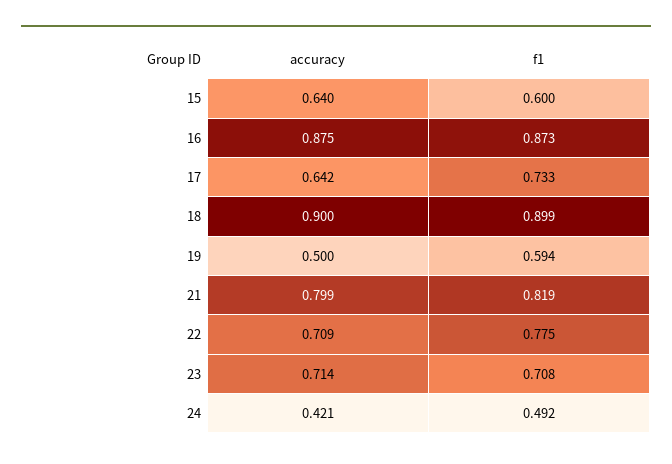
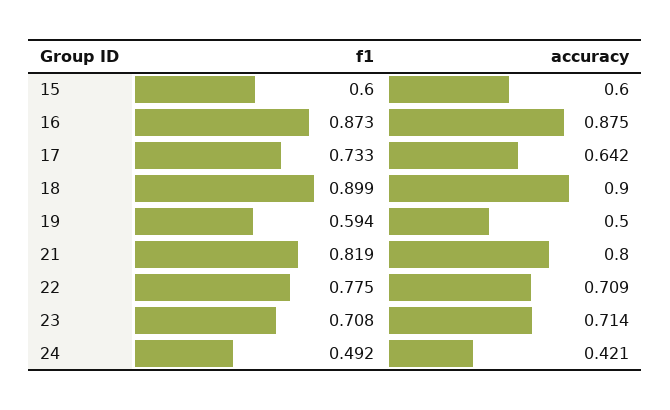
accuracy, 15: 0.64 -> 0.6
accuracy, 21: 0.799 -> 0.8

